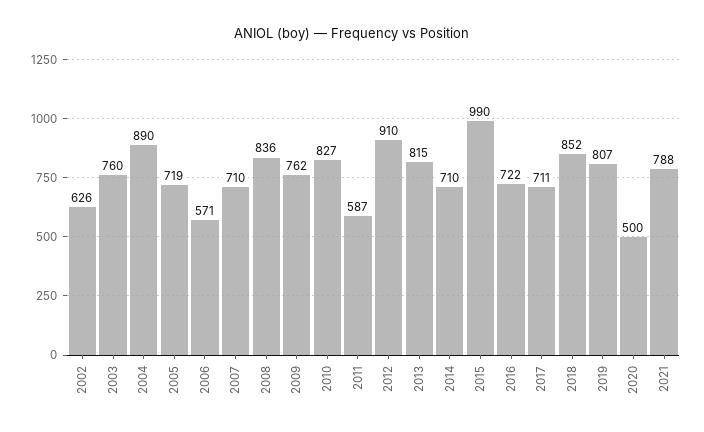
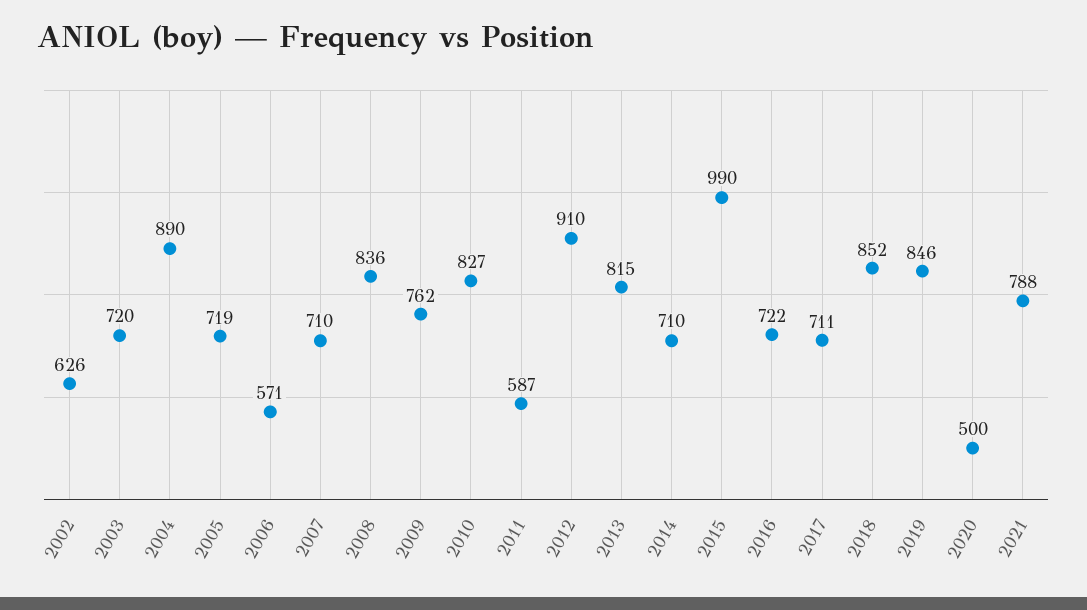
2003: 760 -> 720
2019: 807 -> 846

